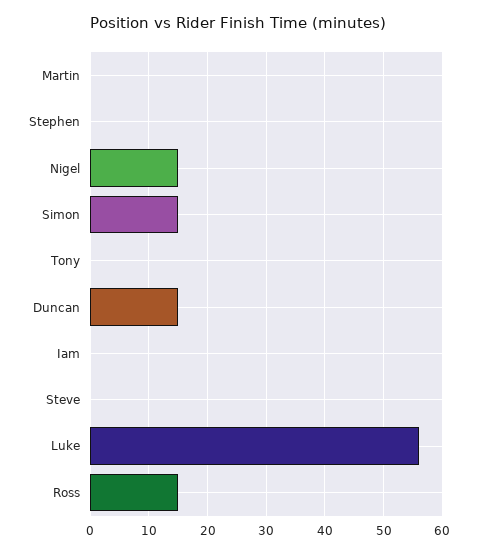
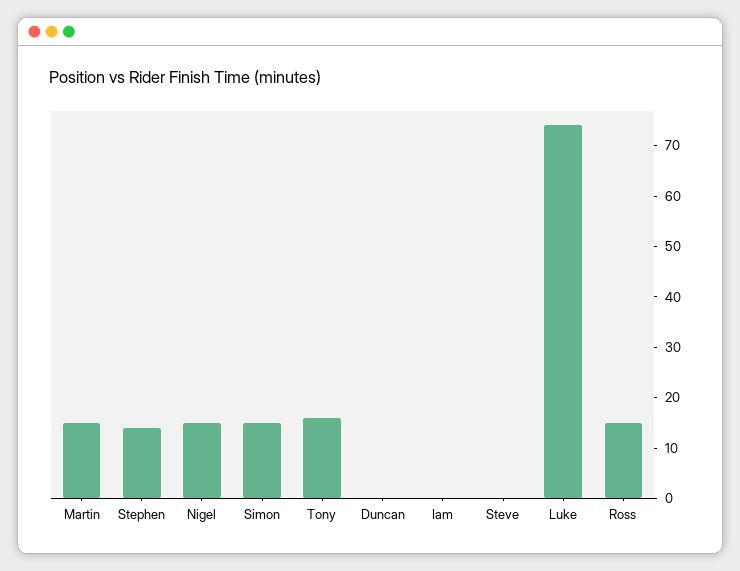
Martin: 0 -> 15
Stephen: 0 -> 15
Tony: 0 -> 15
Duncan: 15 -> 0
Luke: 55 -> 75

